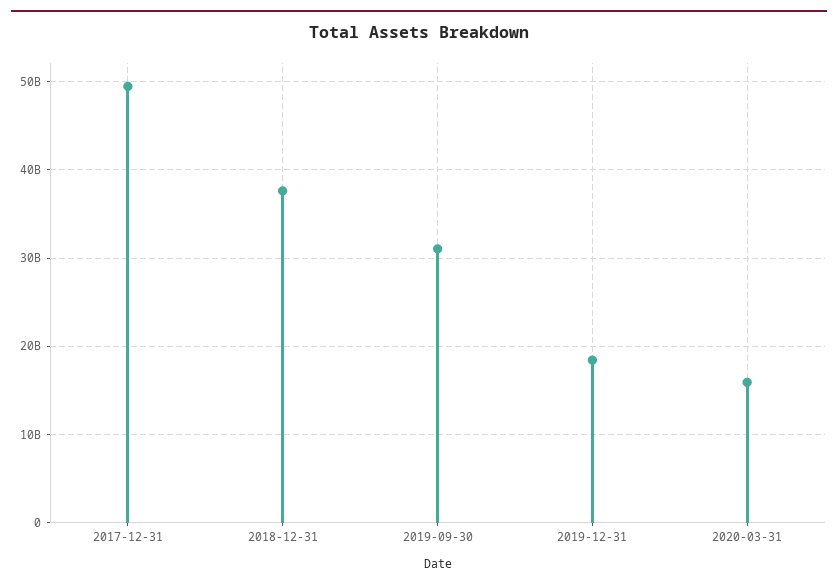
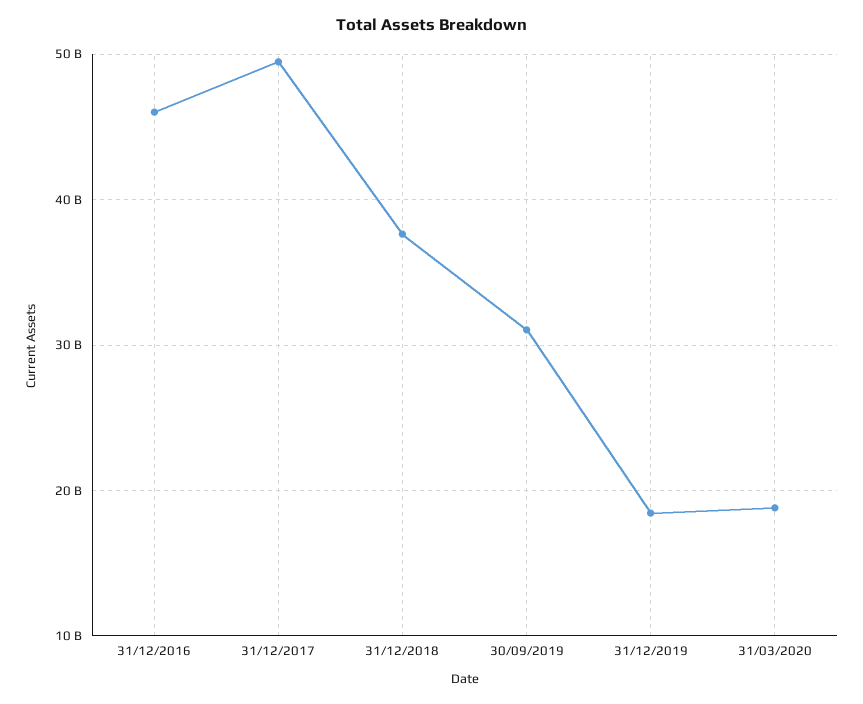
2020-03-31: 16000000000 -> 19000000000
31/12/2016: none -> 46000000000

